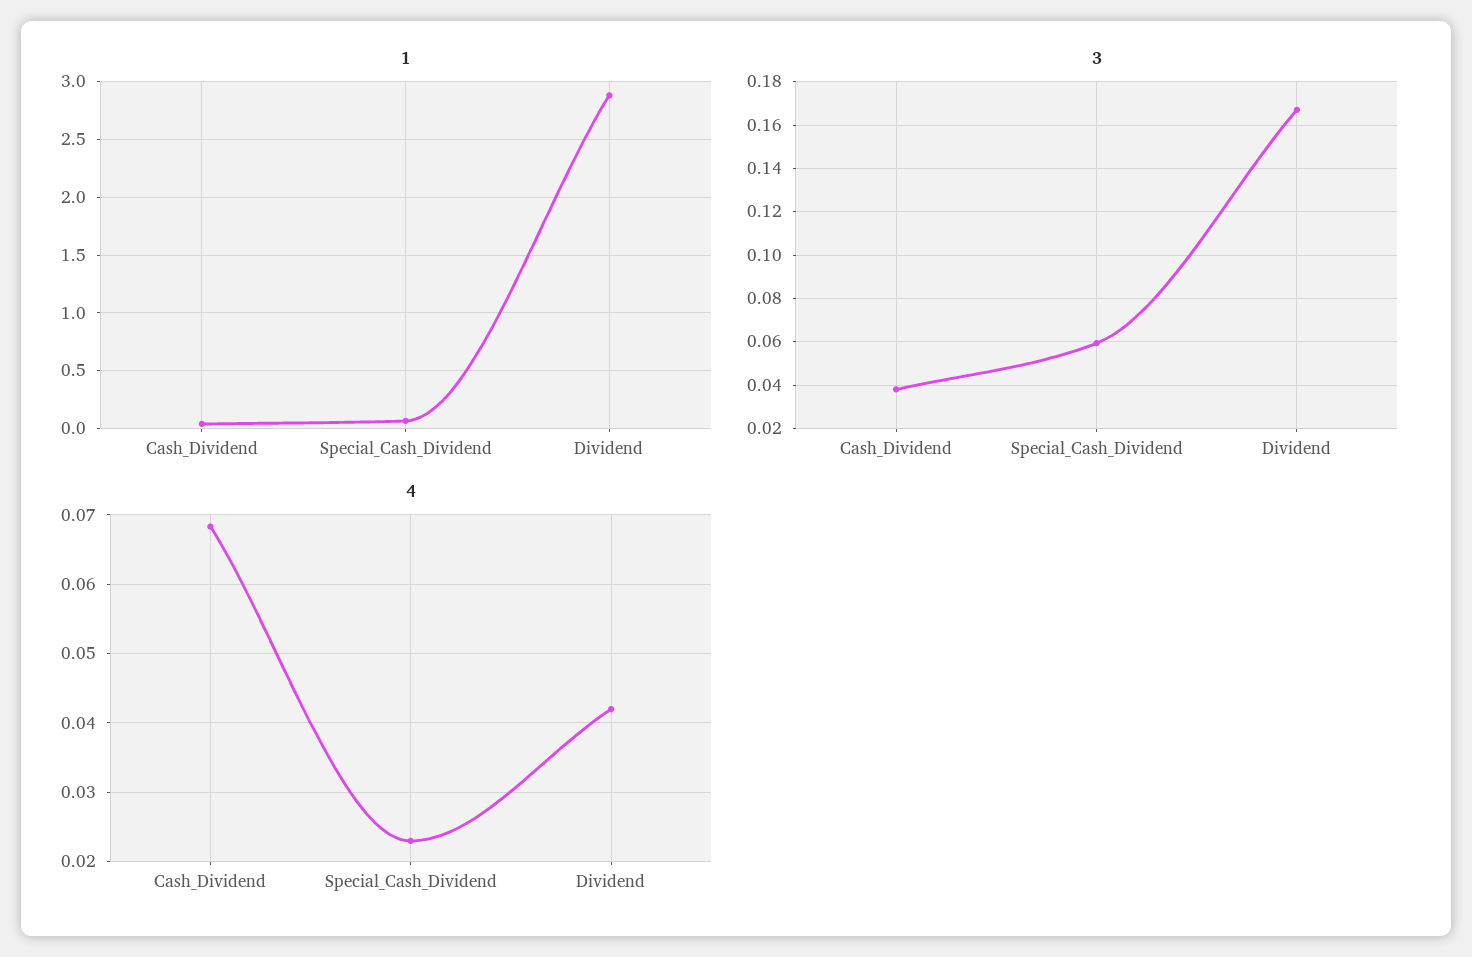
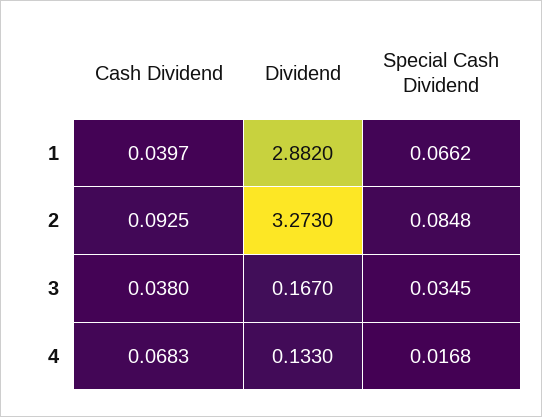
3, Special_Cash_Dividend: 0.06 -> 0.0345
4, Special_Cash_Dividend: 0.023 -> 0.0168
4, Dividend: 0.042 -> 0.133
2, Cash_Dividend: none -> 0.0925
2, Dividend: none -> 3.273
2, Special_Cash_Dividend: none -> 0.0848

